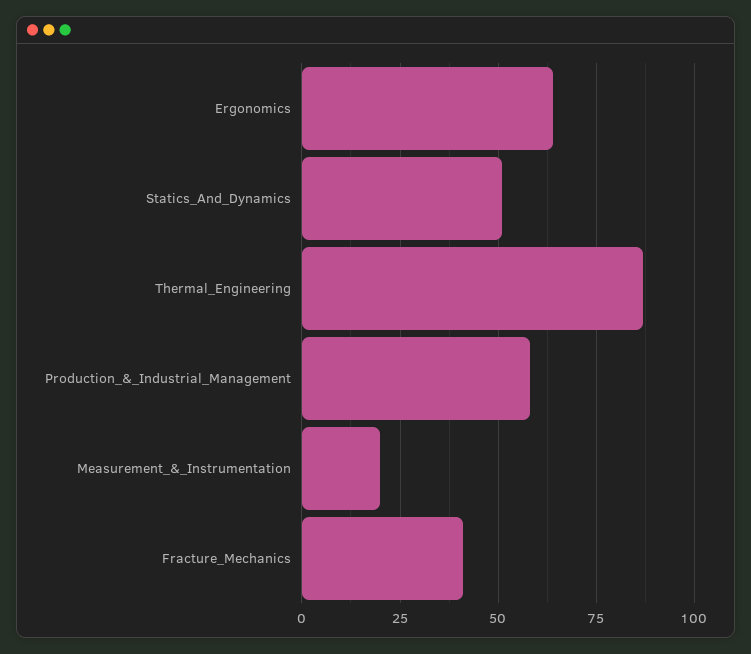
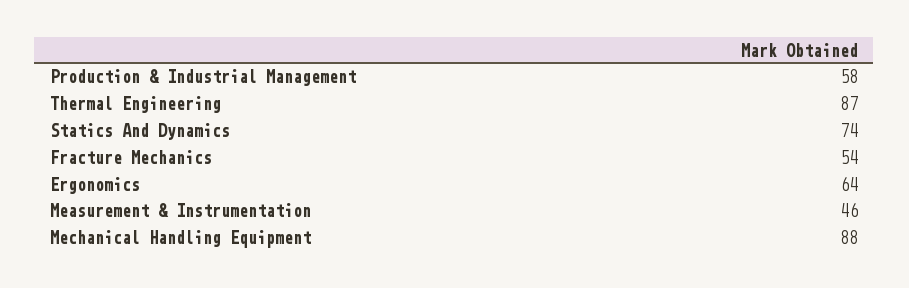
Statics_And_Dynamics: 50 -> 74
Measurement_&_Instrumentation: 20 -> 46
Fracture_Mechanics: 40 -> 54
Mechanical Handling Equipment: none -> 88

